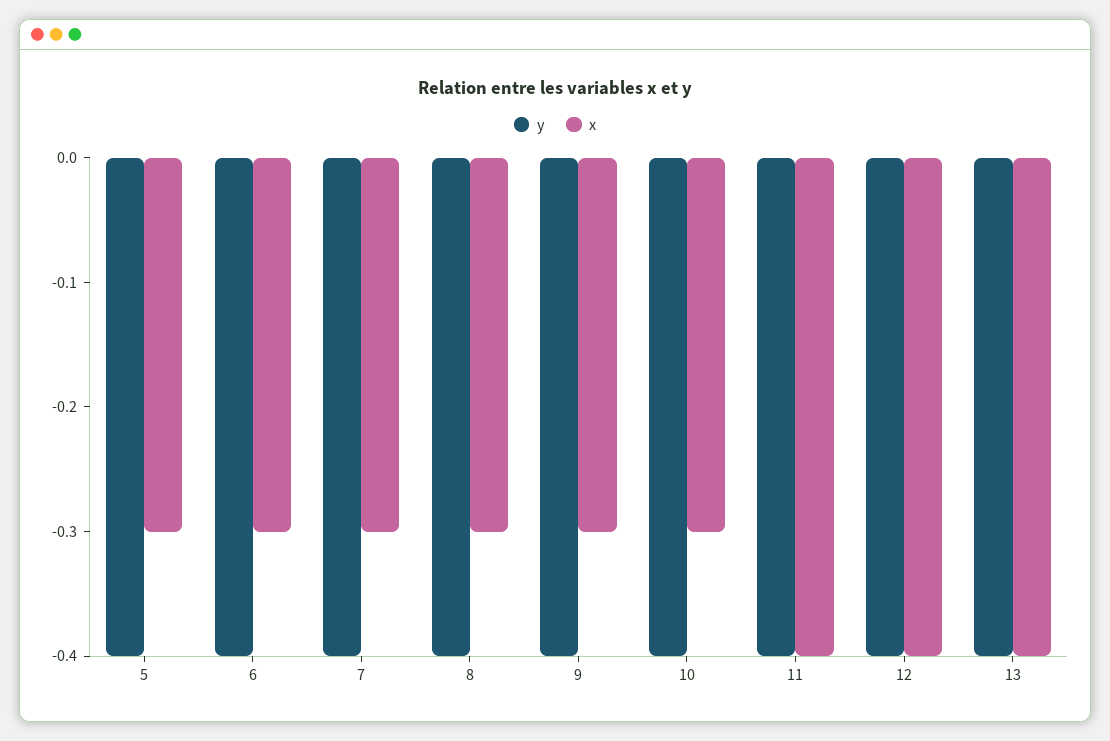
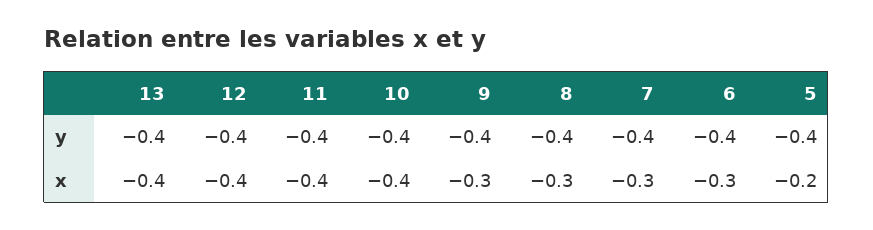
x, 5: -0.3 -> -0.2
x, 10: -0.3 -> -0.4

